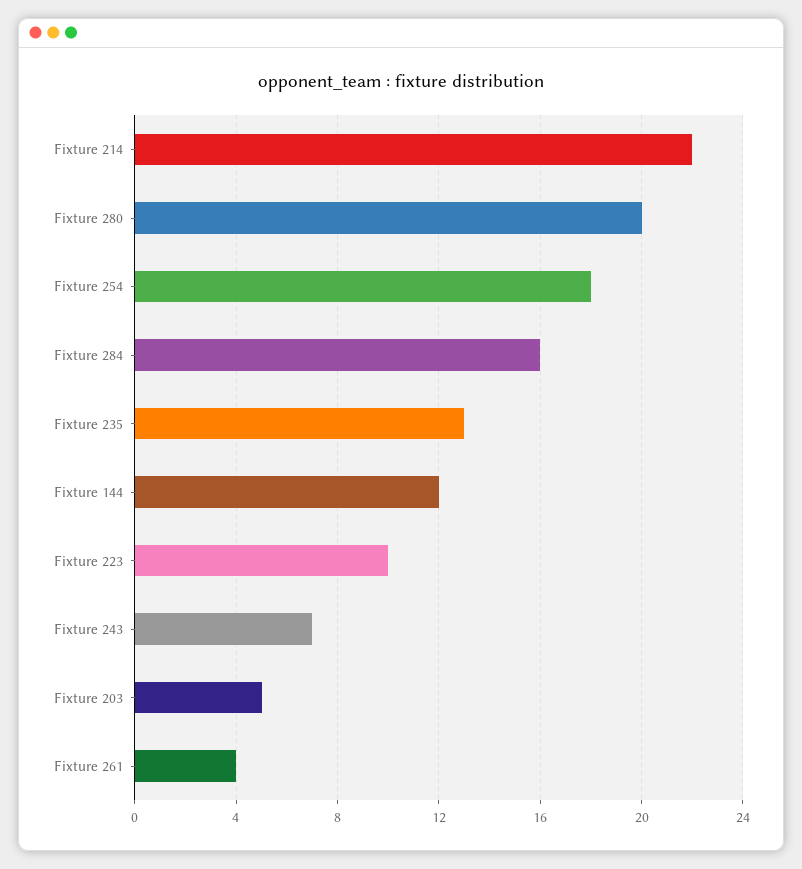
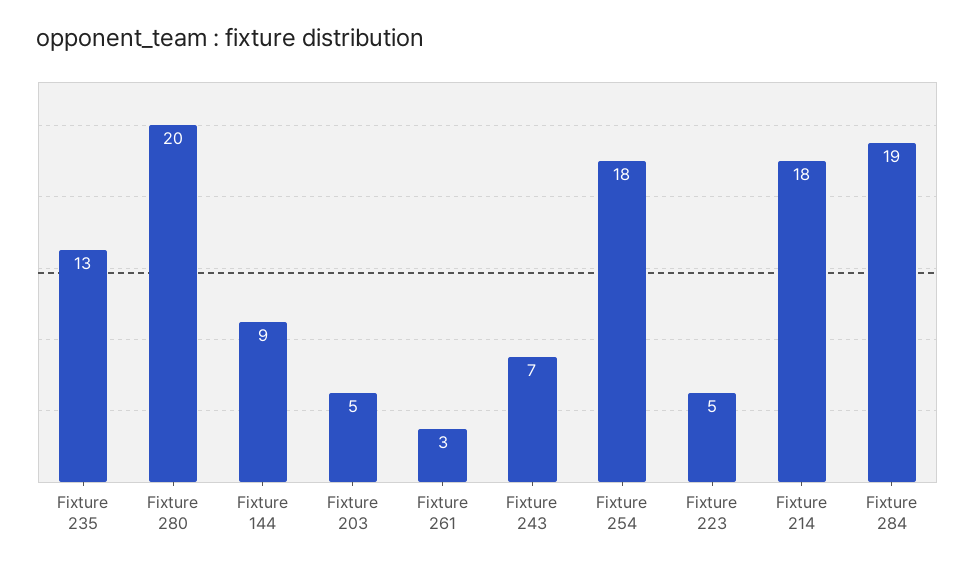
Fixture 214: 22 -> 18
Fixture 284: 16 -> 19
Fixture 144: 12 -> 9
Fixture 223: 10 -> 5
Fixture 261: 4 -> 3

